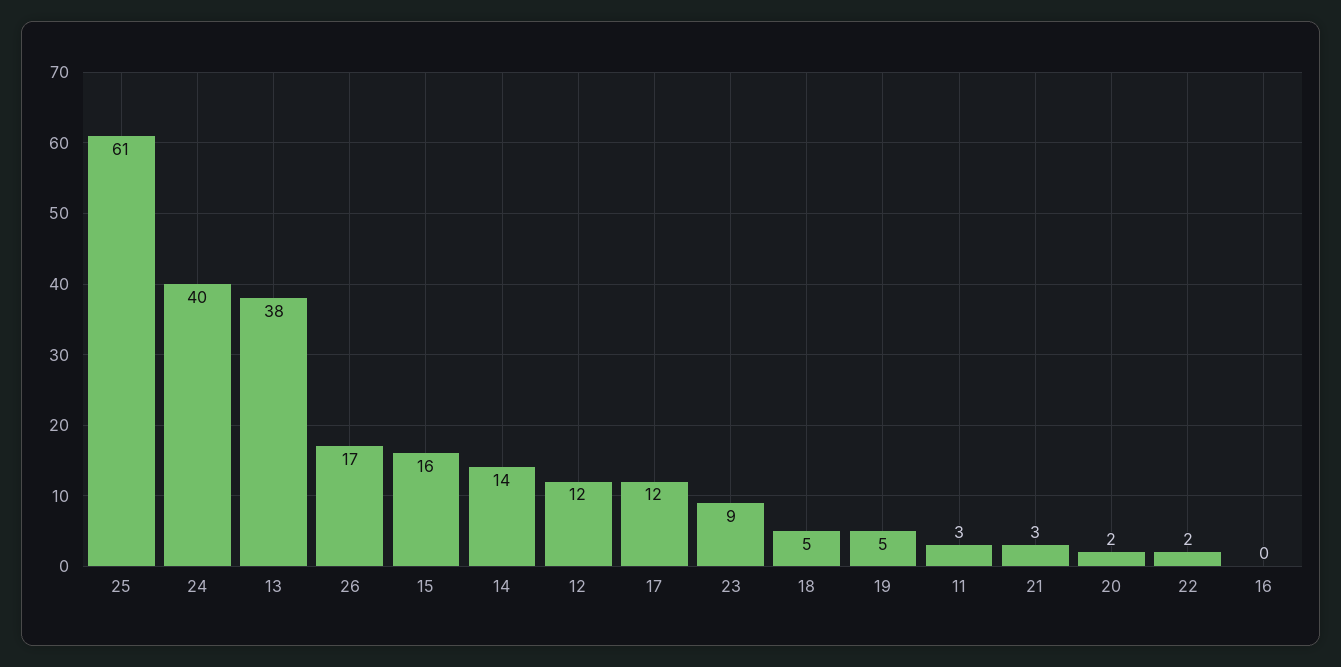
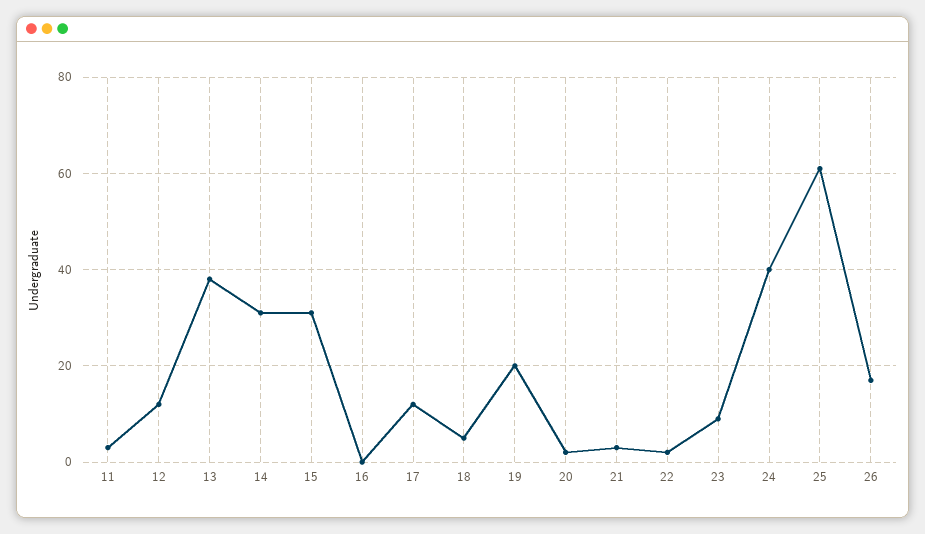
15: 16 -> 30
14: 14 -> 30
19: 5 -> 20

